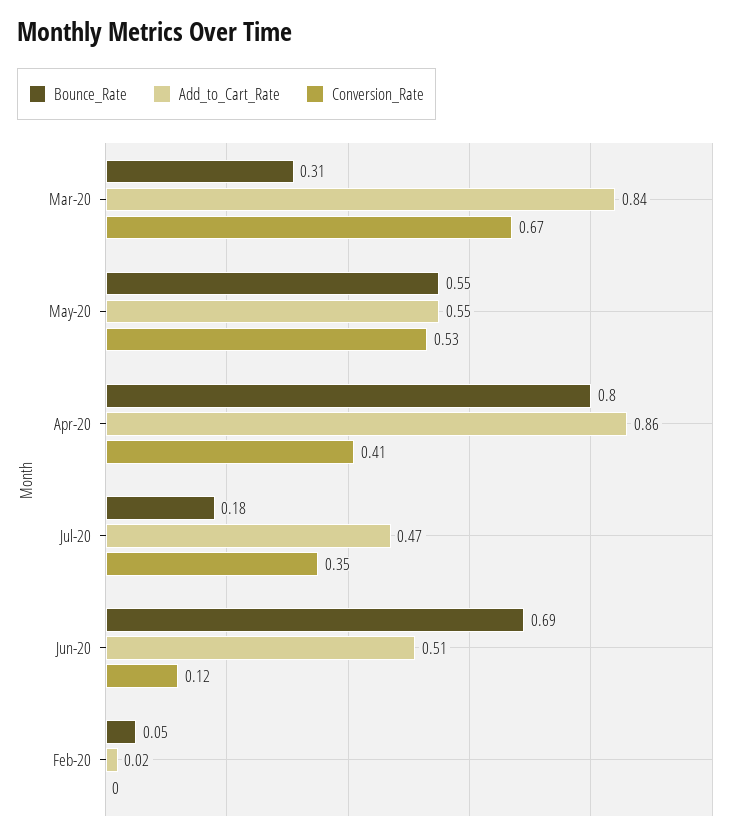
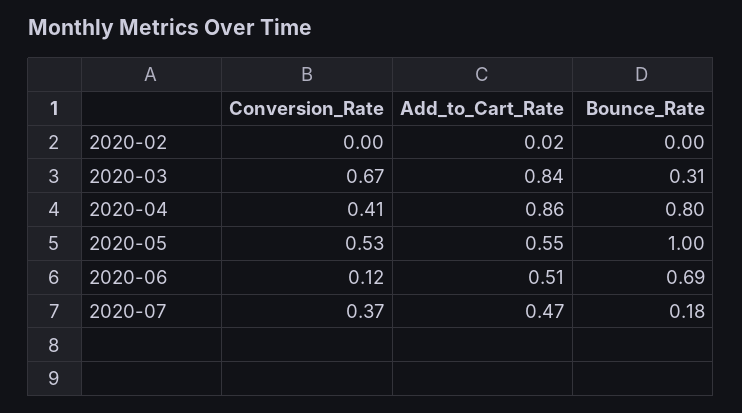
Bounce_Rate, May-20: 0.55 -> 1
Conversion_Rate, Jul-20: 0.35 -> 0.37
Bounce_Rate, Feb-20: 0.05 -> 0

